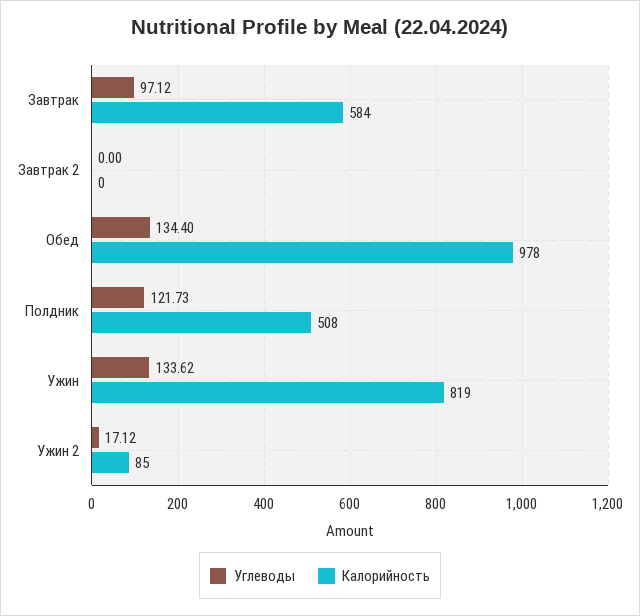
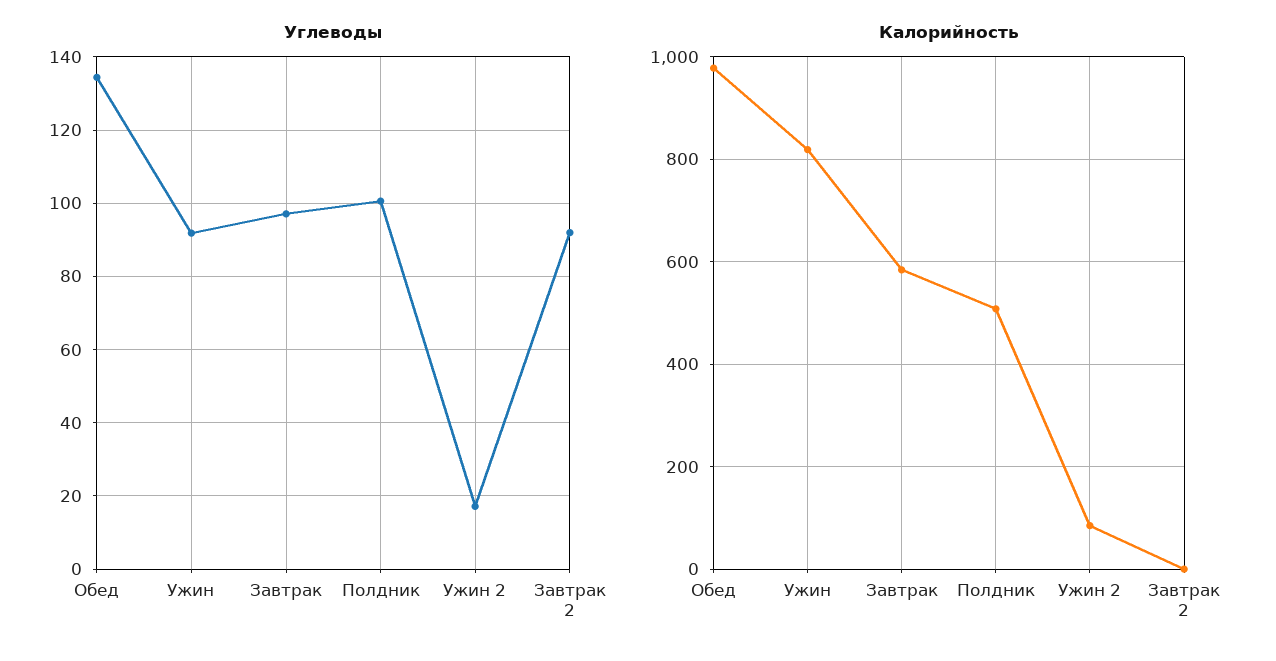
Углеводы, Завтрак 2: 0 -> 92
Углеводы, Полдник: 121.73 -> 100
Углеводы, Ужин: 133.62 -> 92

